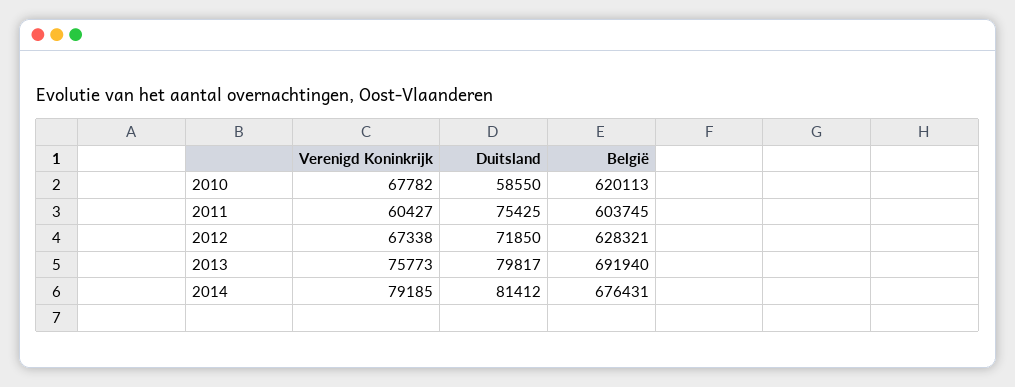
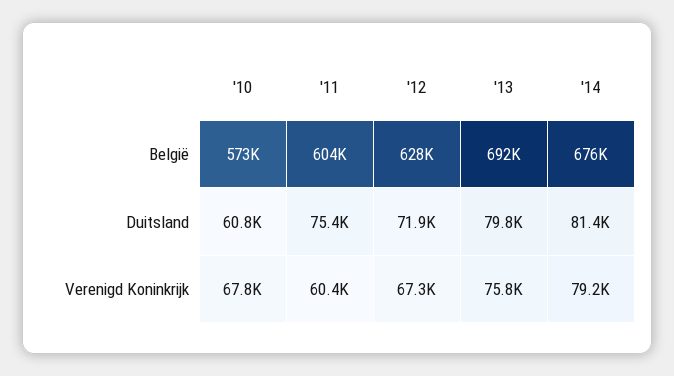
Duitsland, 2010: 58550 -> 60800
België, 2010: 620113 -> 573000

